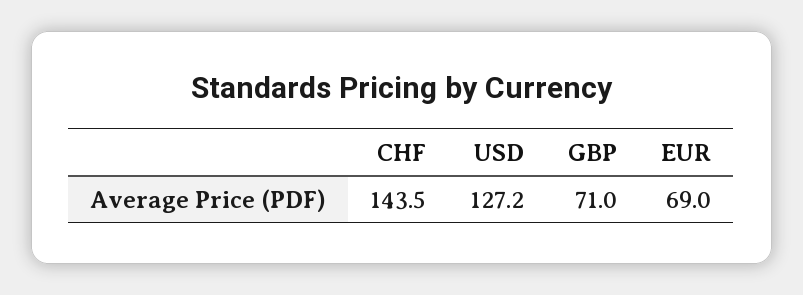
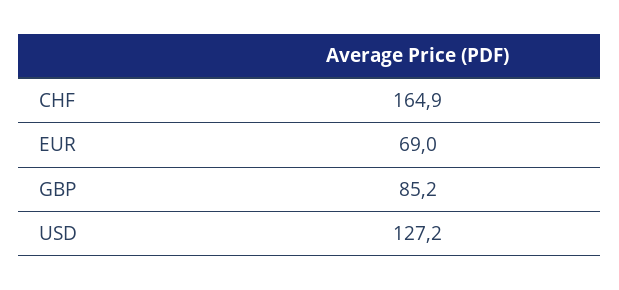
CHF: 143.5 -> 164.9
GBP: 71 -> 85.2

